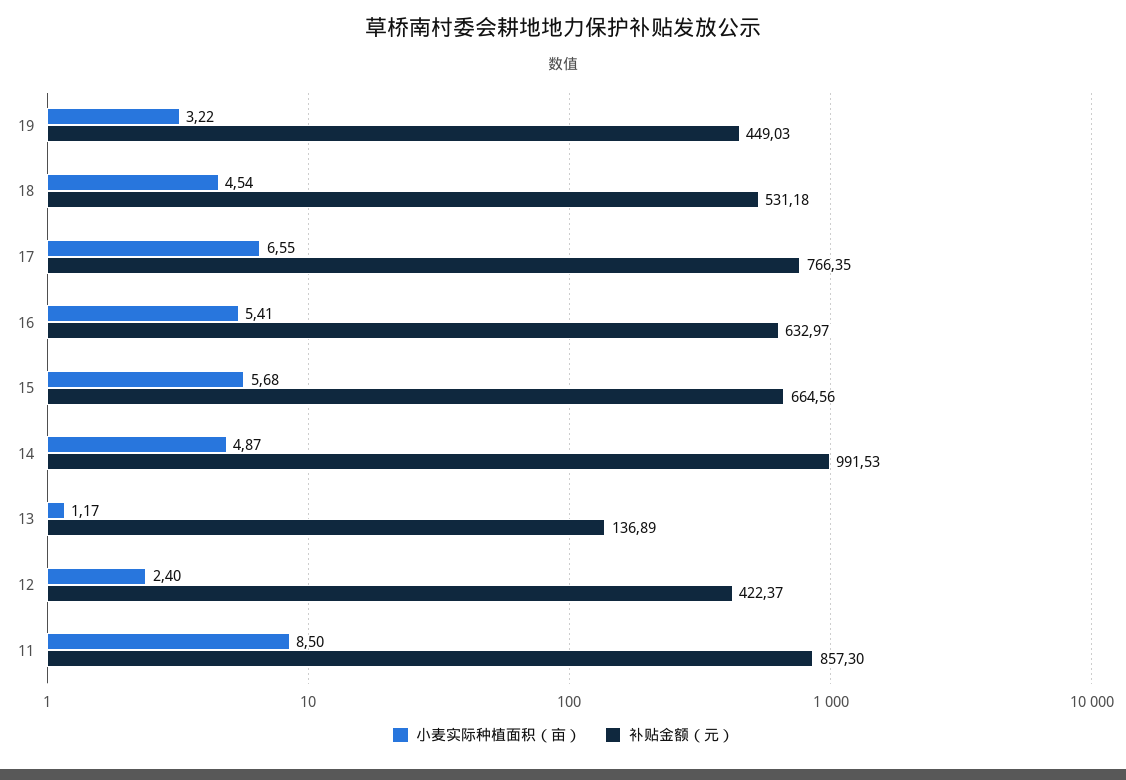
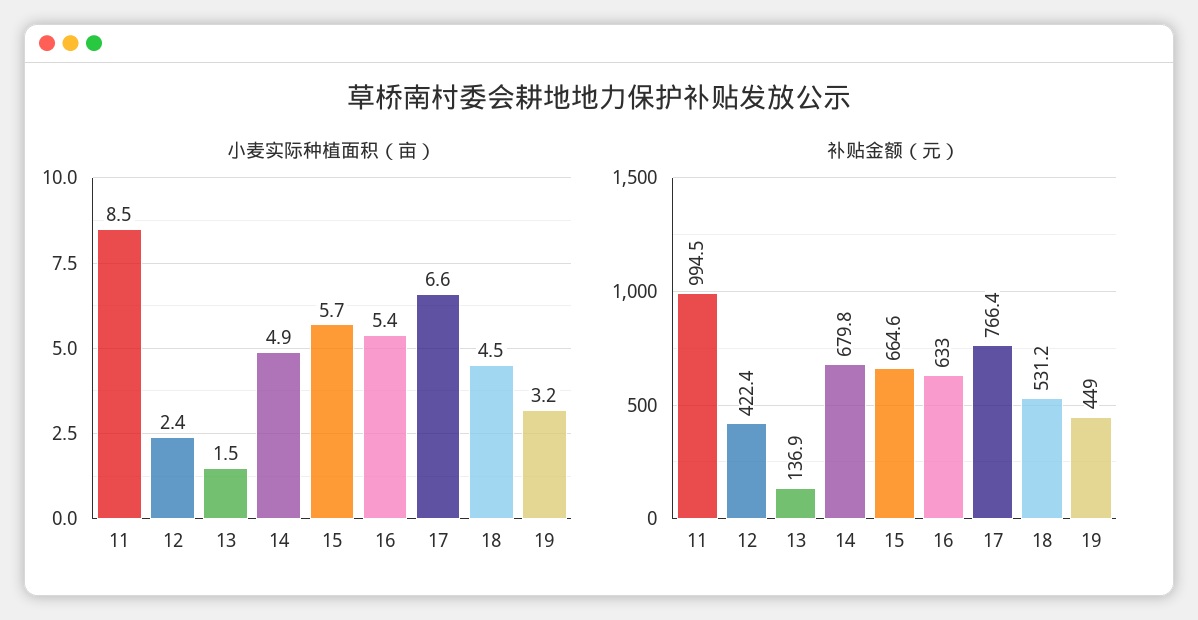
补贴金额（元）, 14: 991.53 -> 679.8
小麦实际种植面积（亩）, 13: 1.17 -> 1.5
补贴金额（元）, 11: 857.3 -> 994.5

